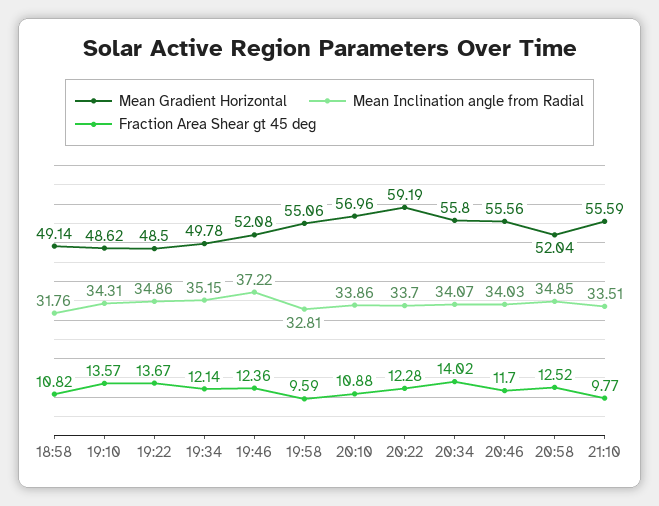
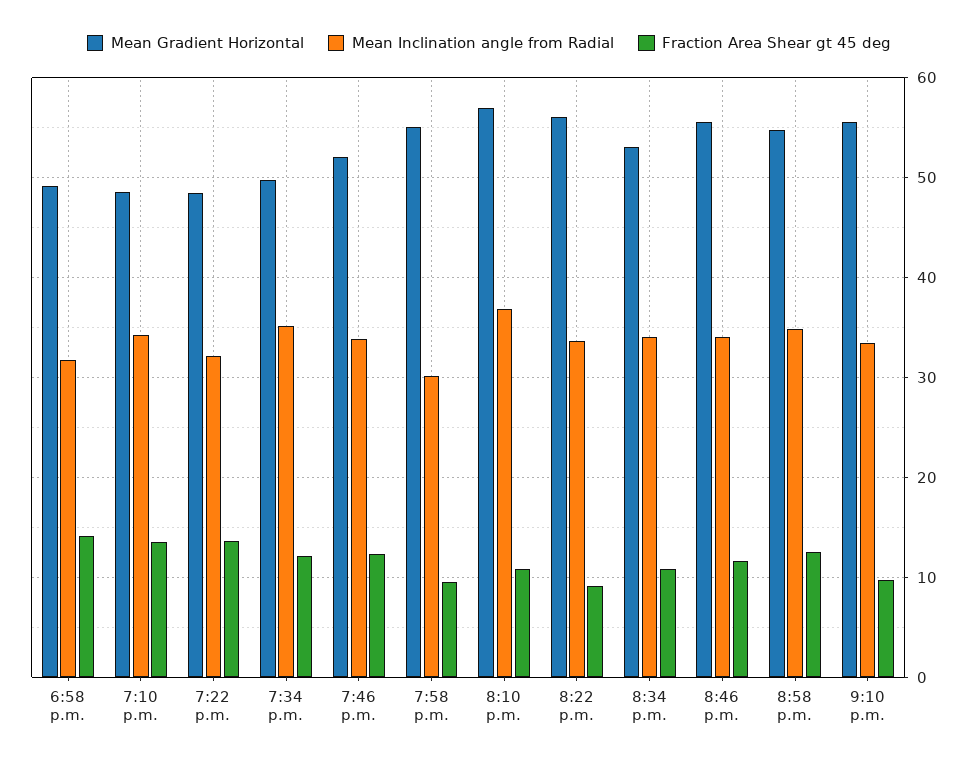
Fraction Area Shear gt 45 deg, 18:58: 10.82 -> 14
Mean Inclination angle from Radial, 19:22: 34.86 -> 32
Mean Inclination angle from Radial, 19:46: 37.22 -> 34
Mean Inclination angle from Radial, 19:58: 32.81 -> 30
Mean Inclination angle from Radial, 20:10: 33.86 -> 37
Mean Gradient Horizontal, 20:22: 59.19 -> 56
Fraction Area Shear gt 45 deg, 20:22: 12.28 -> 9
Mean Gradient Horizontal, 20:34: 55.8 -> 53
Fraction Area Shear gt 45 deg, 20:34: 14.02 -> 11
Mean Gradient Horizontal, 20:58: 52.04 -> 55

